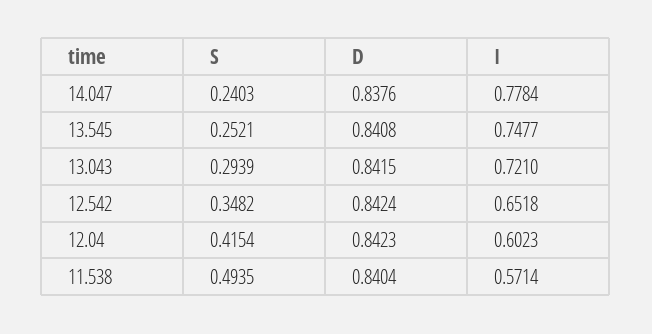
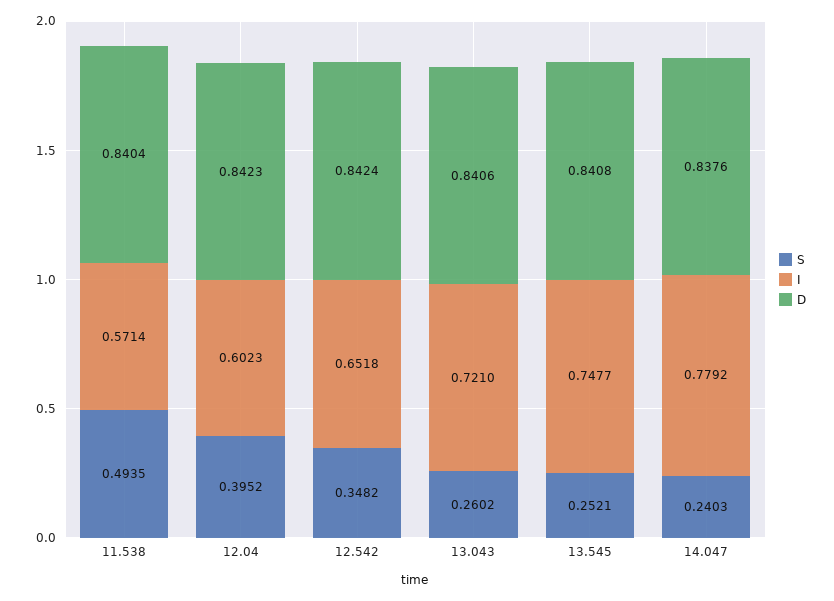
I, 14.047: 0.7784 -> 0.7792
S, 13.043: 0.2939 -> 0.2602
D, 13.043: 0.8415 -> 0.8406
S, 12.04: 0.4154 -> 0.3952

